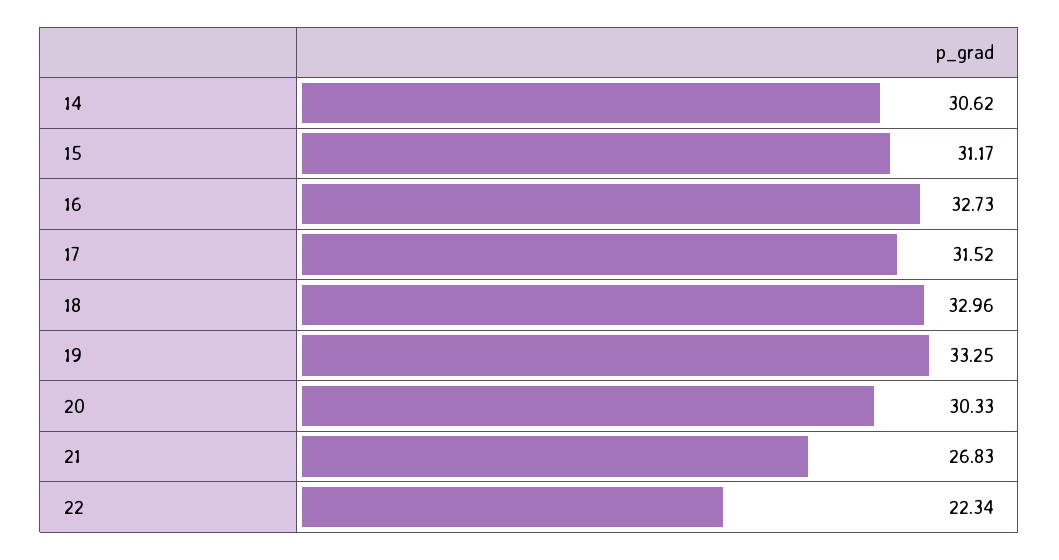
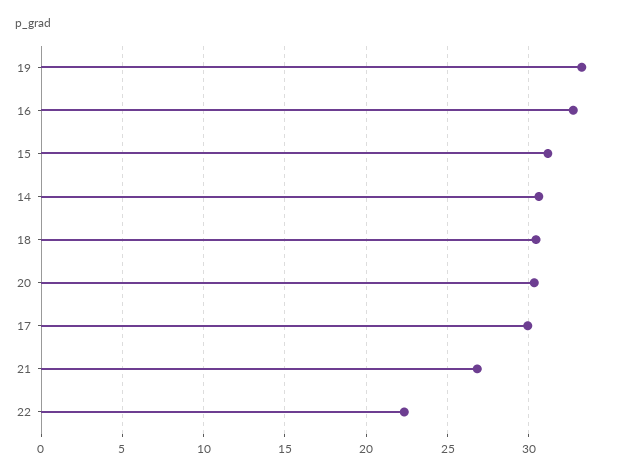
17: 31.52 -> 30
18: 32.96 -> 30.5

